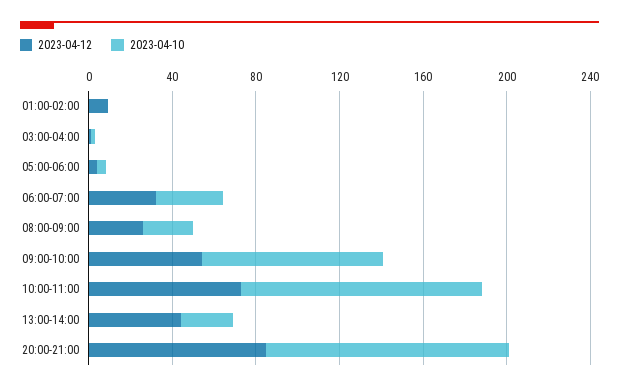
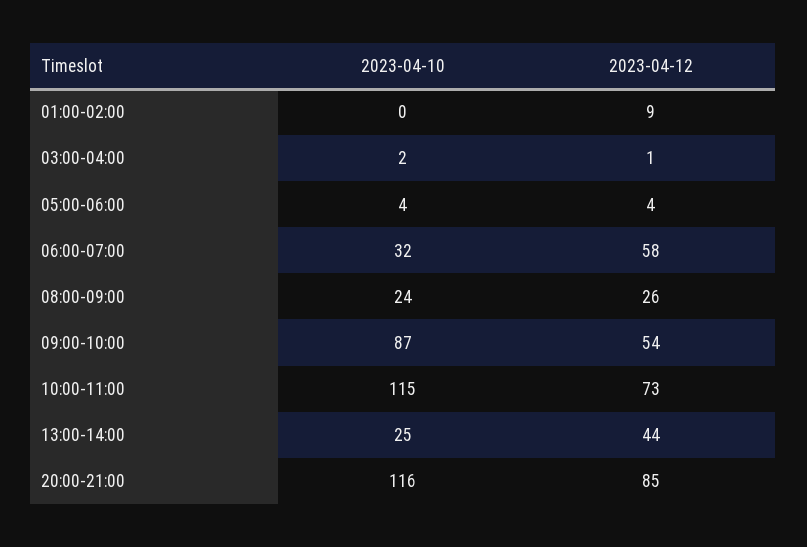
2023-04-12, 06:00-07:00: 30 -> 58

